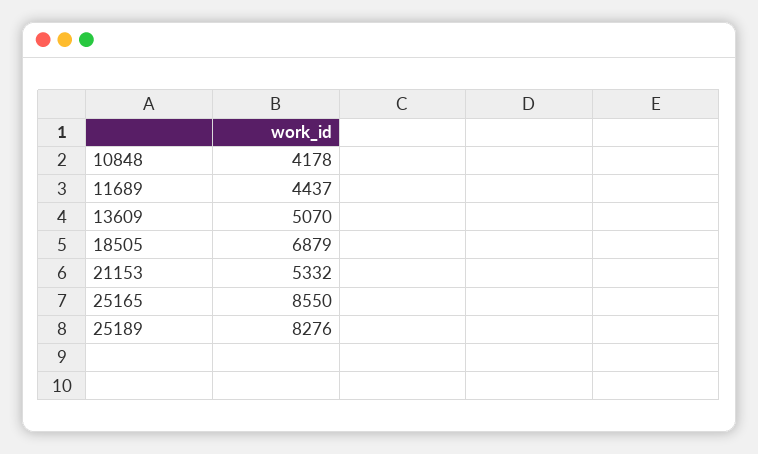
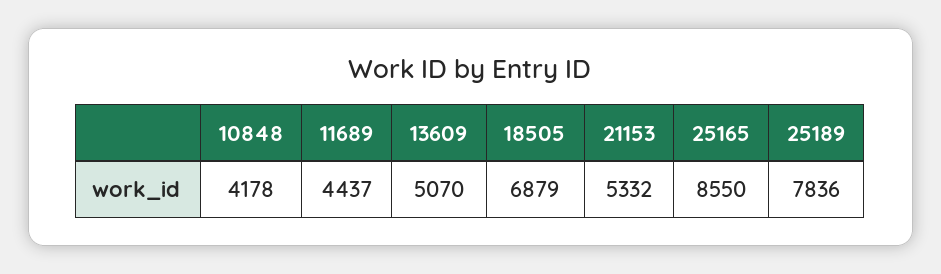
25189: 8276 -> 7836

